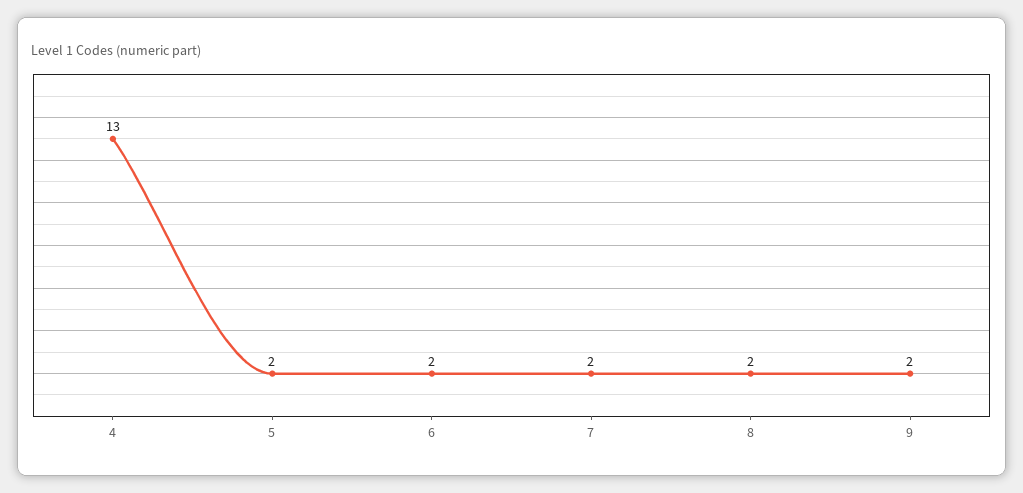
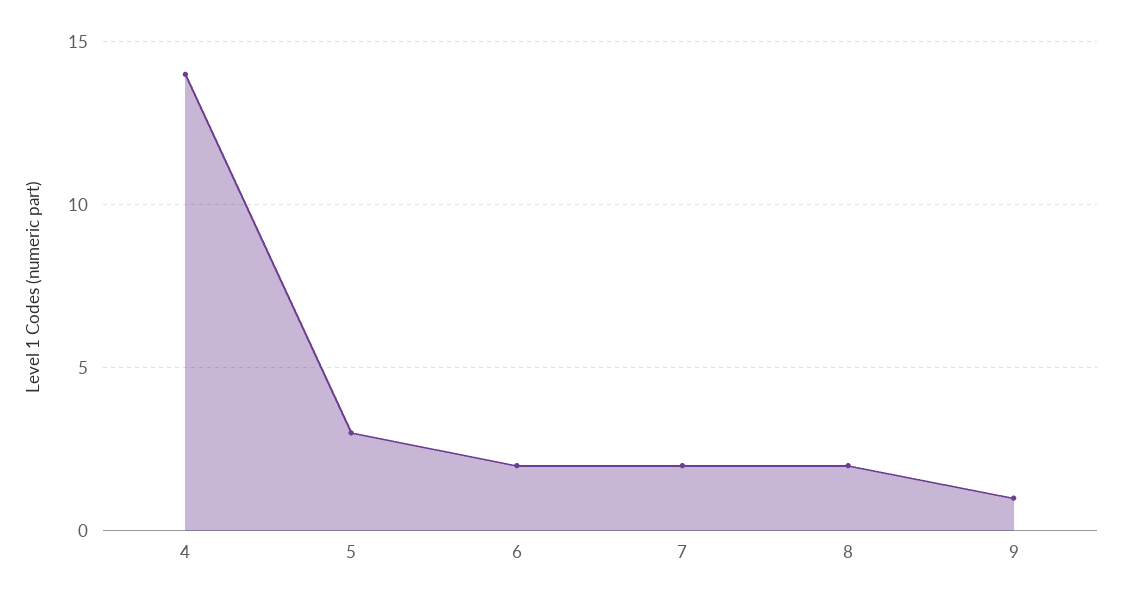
4: 13 -> 14
5: 2 -> 3
9: 2 -> 1

